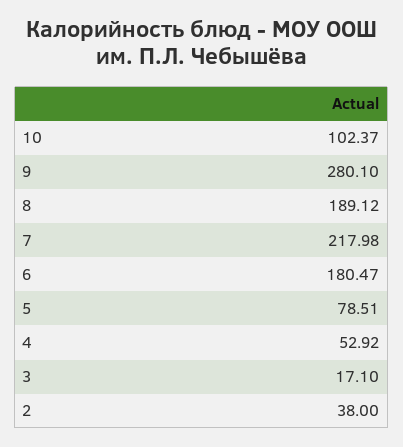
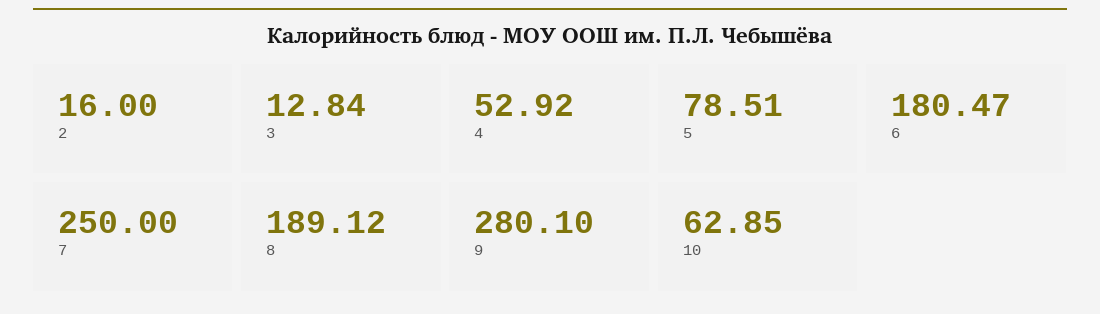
10: 102.37 -> 62.85
7: 217.98 -> 250
3: 17.1 -> 12.84
2: 38 -> 16

